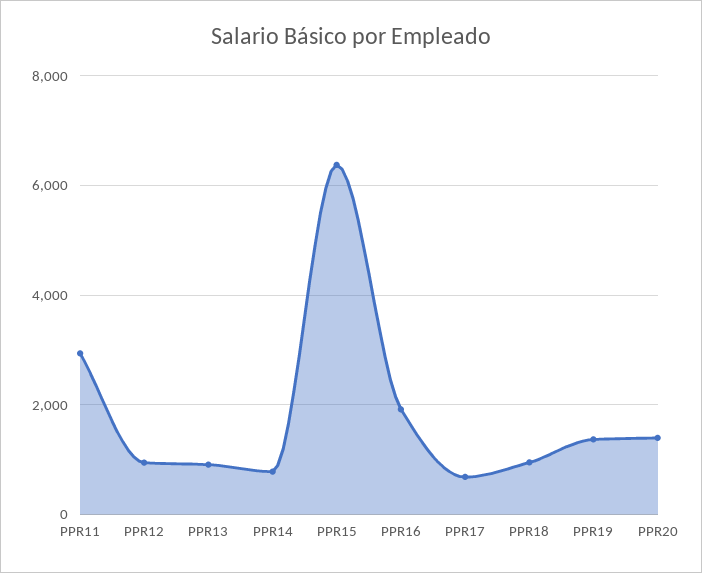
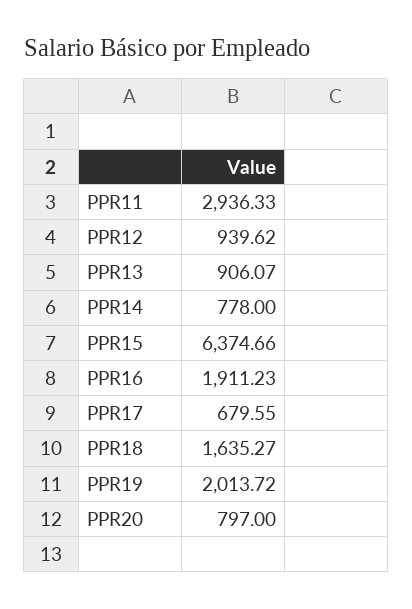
PPR18: 1000 -> 1635.27
PPR19: 1400 -> 2013.72
PPR20: 1400 -> 797

